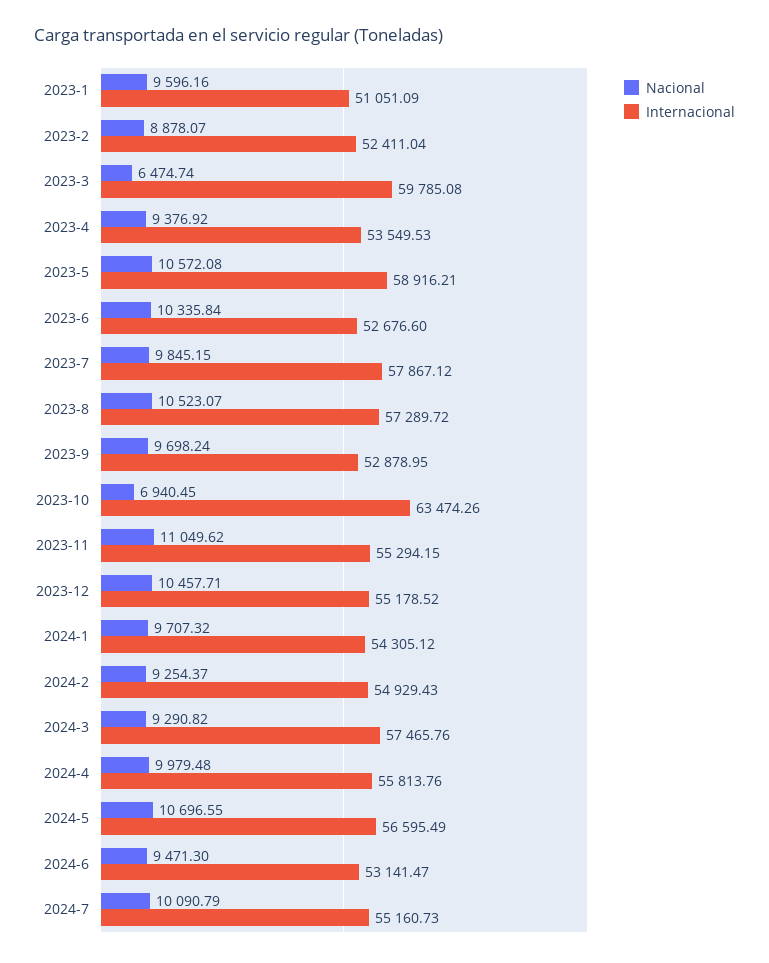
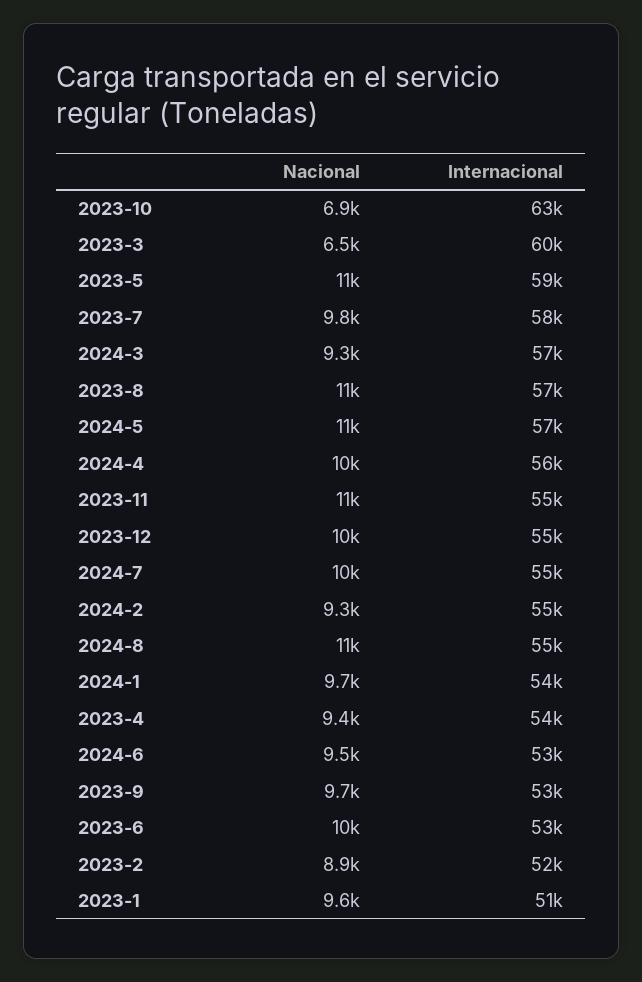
Nacional, 2024-8: none -> 11000
Internacional, 2024-8: none -> 55000

